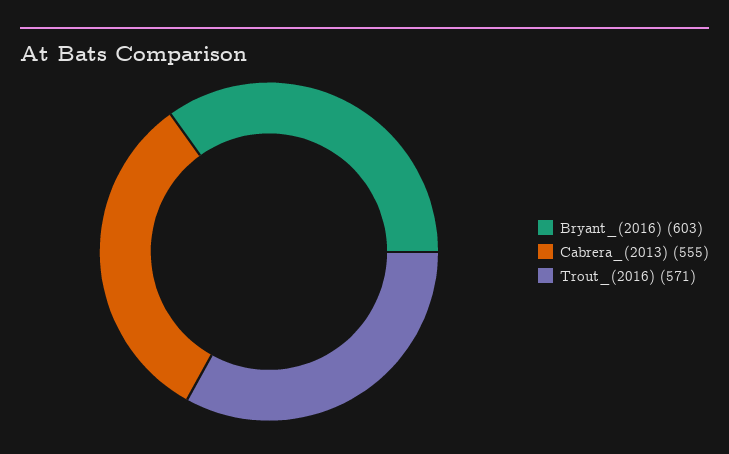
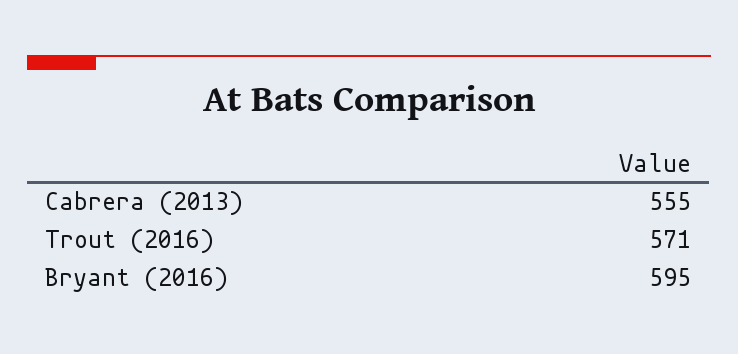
Bryant_(2016): 603 -> 595

